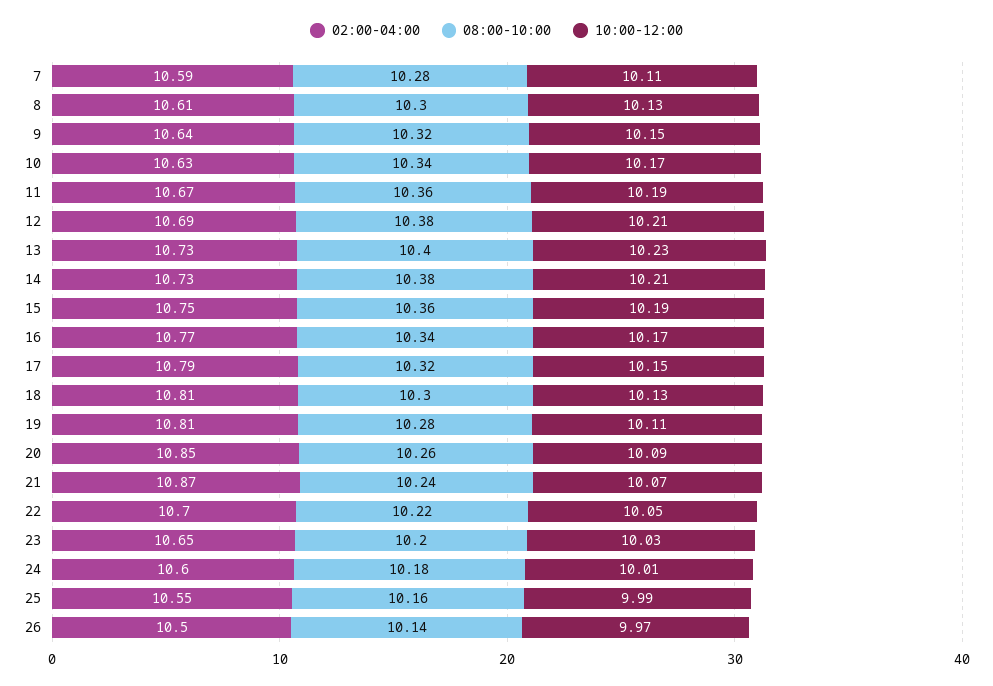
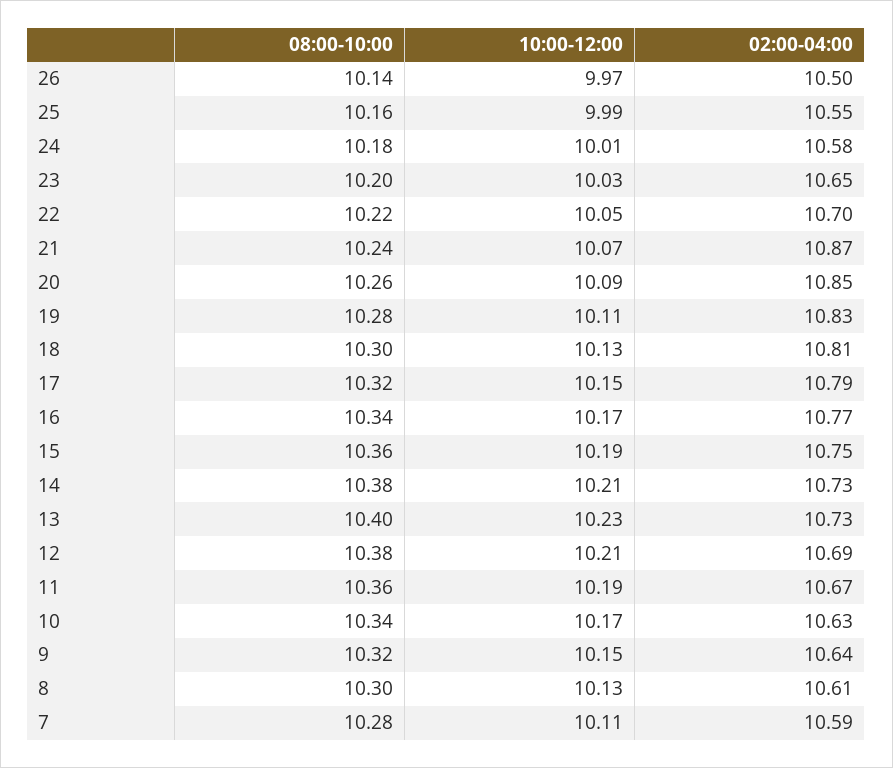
02:00-04:00, 19: 10.81 -> 10.83
02:00-04:00, 24: 10.6 -> 10.58

